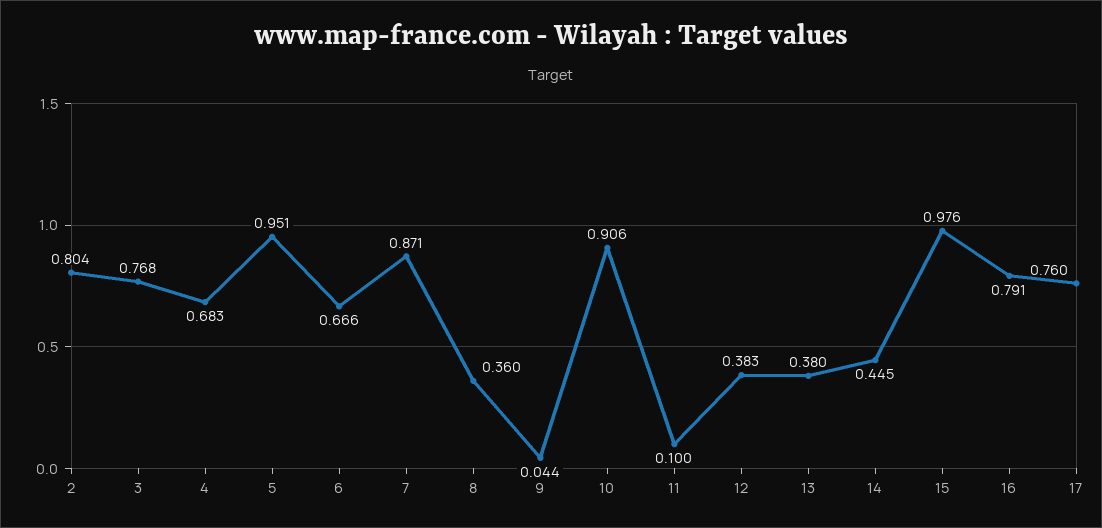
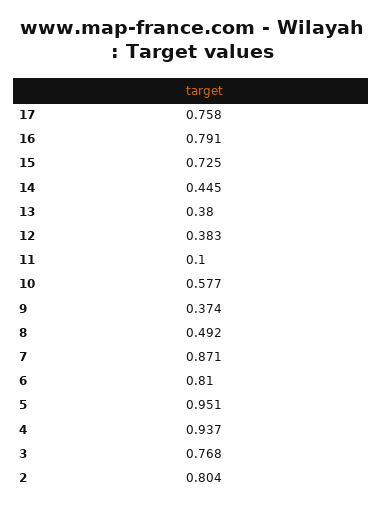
4: 0.683 -> 0.937
6: 0.666 -> 0.81
8: 0.36 -> 0.492
9: 0.044 -> 0.374
10: 0.906 -> 0.577
15: 0.976 -> 0.725
17: 0.76 -> 0.758

